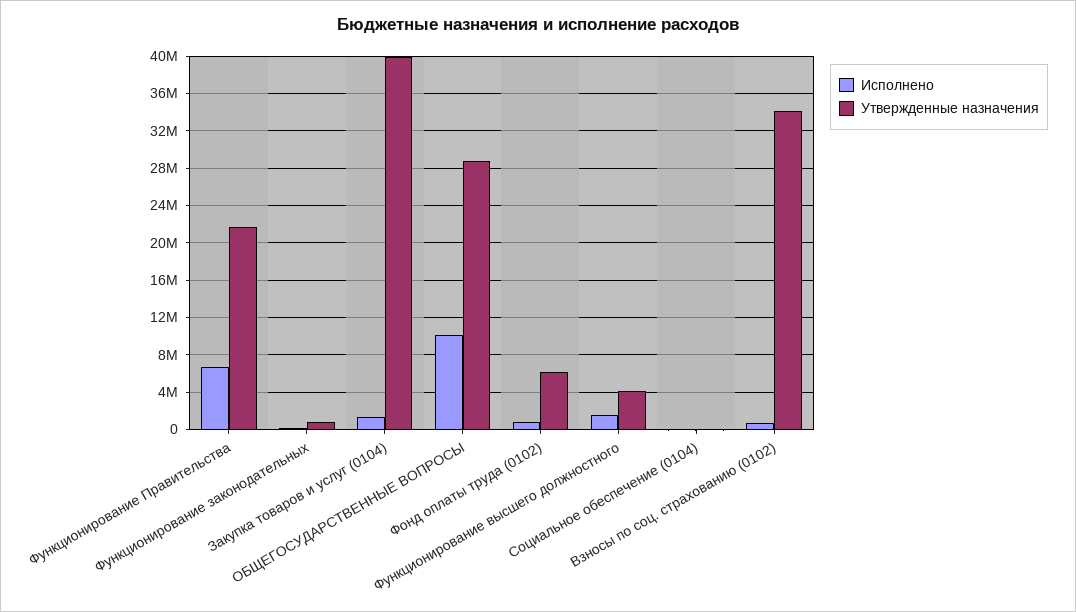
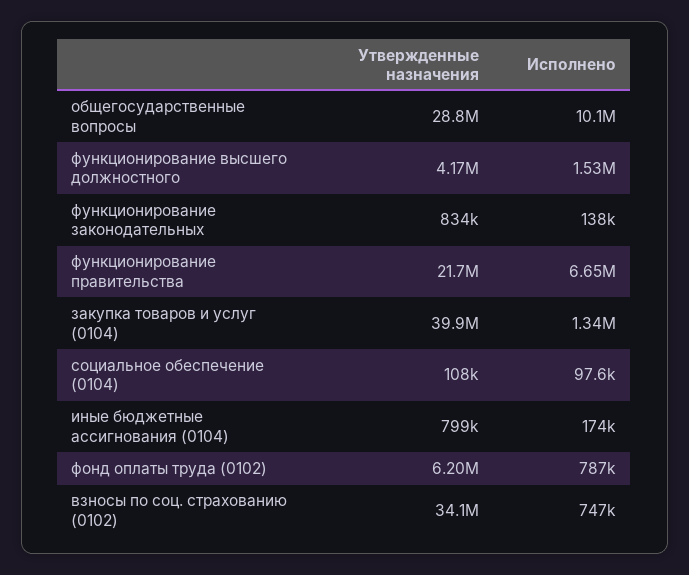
Утвержденные назначения, иные бюджетные ассигнования (0104): none -> 799000
Исполнено, иные бюджетные ассигнования (0104): none -> 174000

